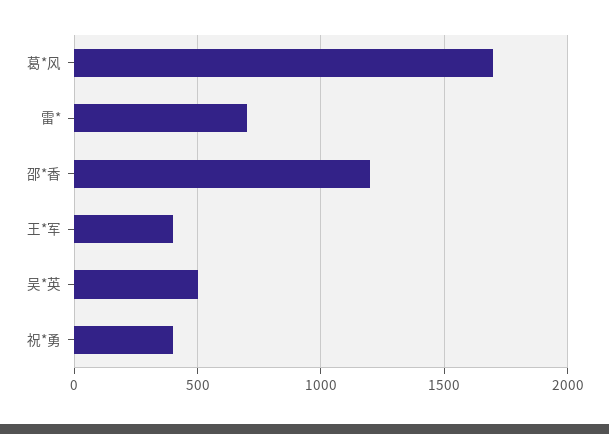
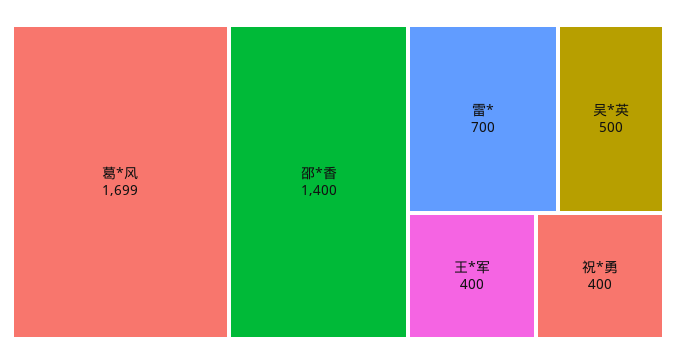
邵*香: 1200 -> 1400

